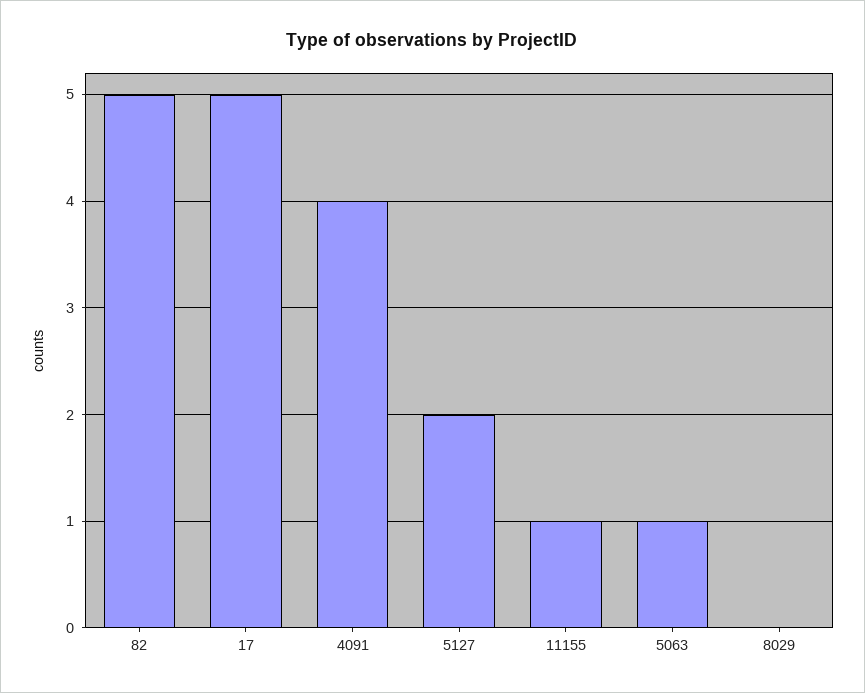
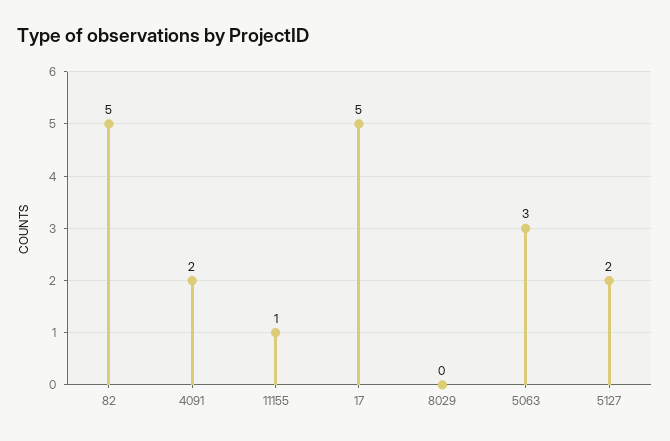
4091: 4 -> 2
5063: 1 -> 3

